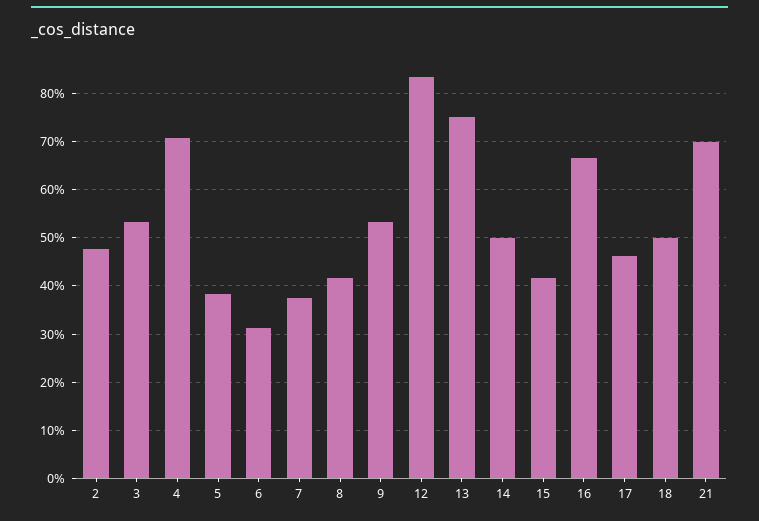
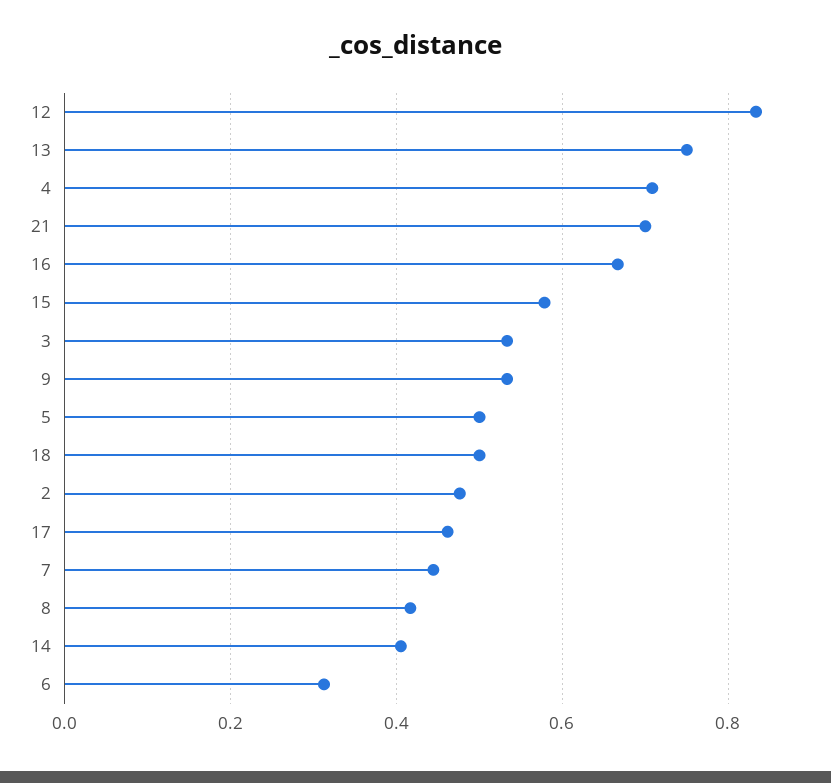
5: 0.38 -> 0.5
7: 0.38 -> 0.44
14: 0.5 -> 0.4
15: 0.42 -> 0.58

